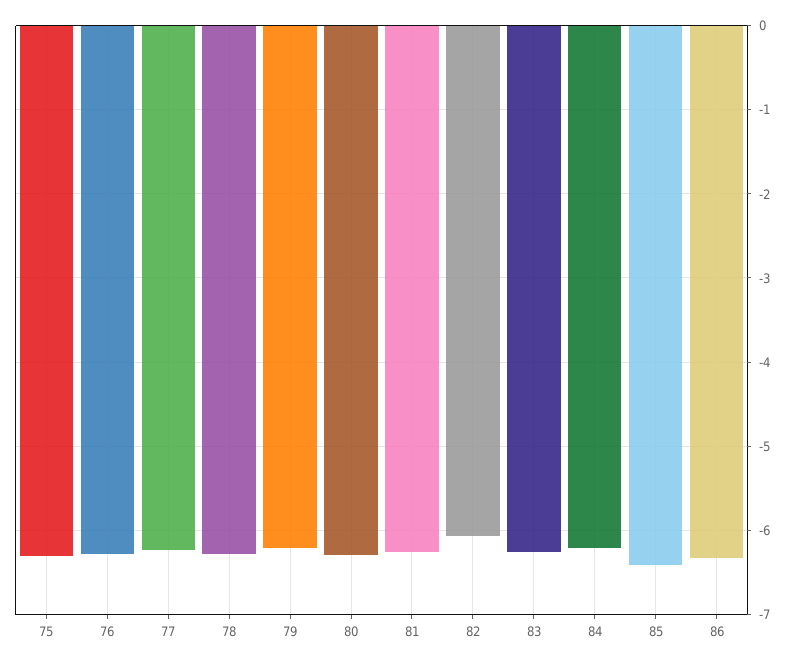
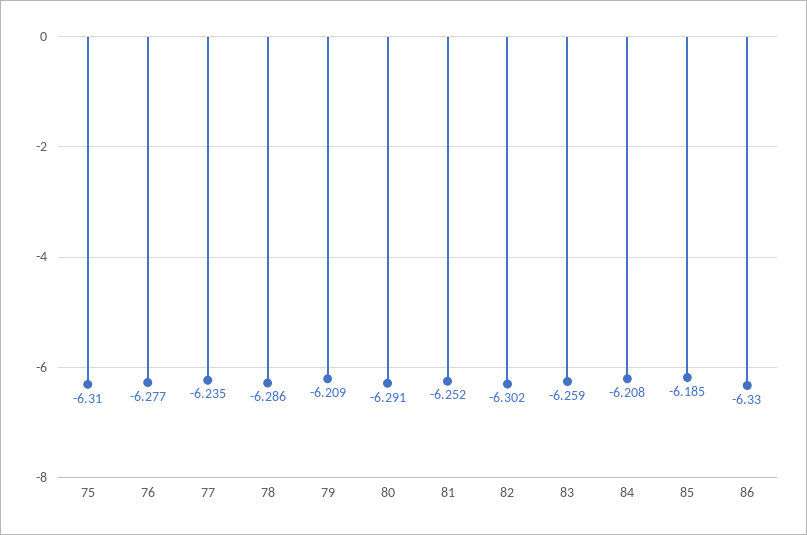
82: -6.1 -> -6.302
85: -6.4 -> -6.185

